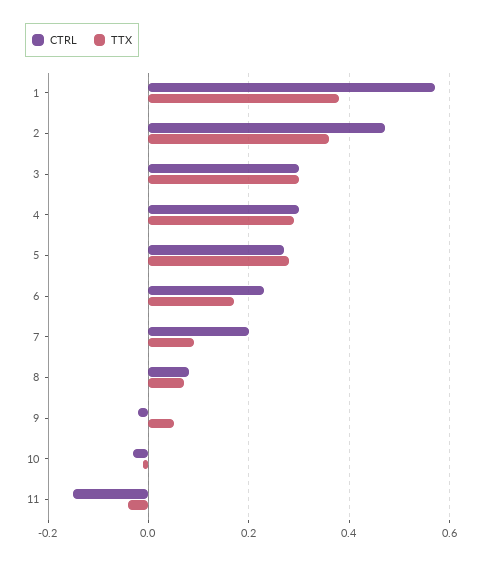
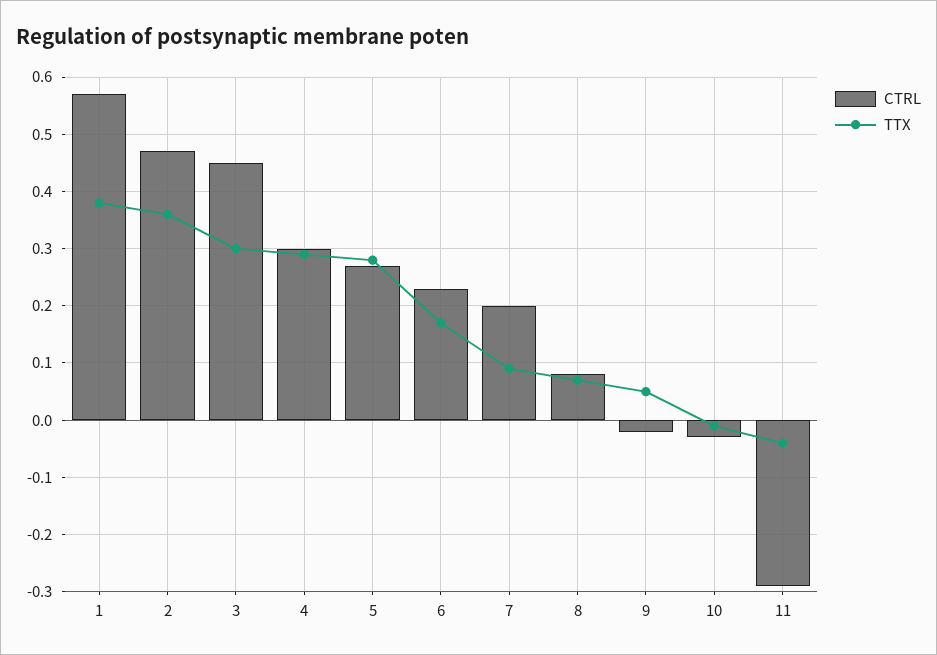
CTRL, 3: 0.3 -> 0.45
CTRL, 11: -0.15 -> -0.3

